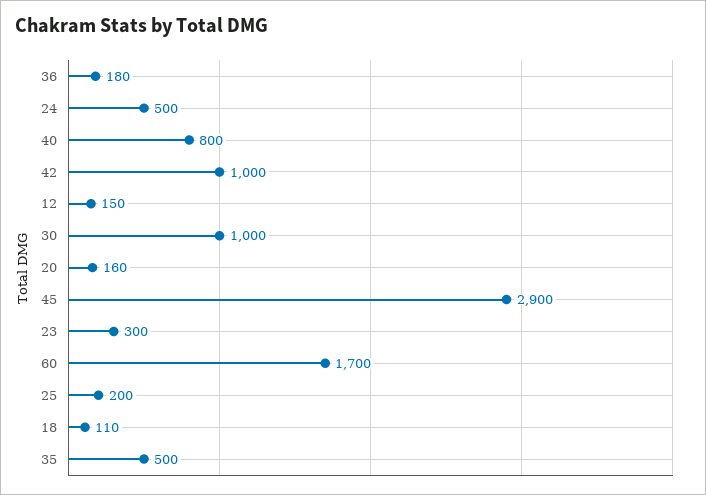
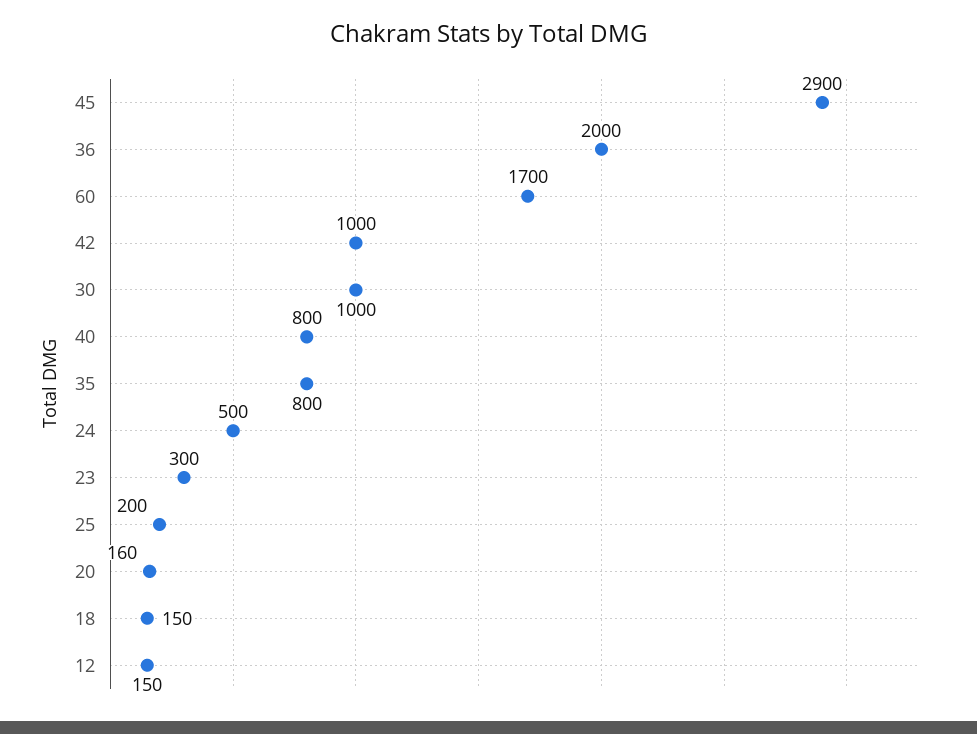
36: 180 -> 2000
18: 110 -> 150
35: 500 -> 800

